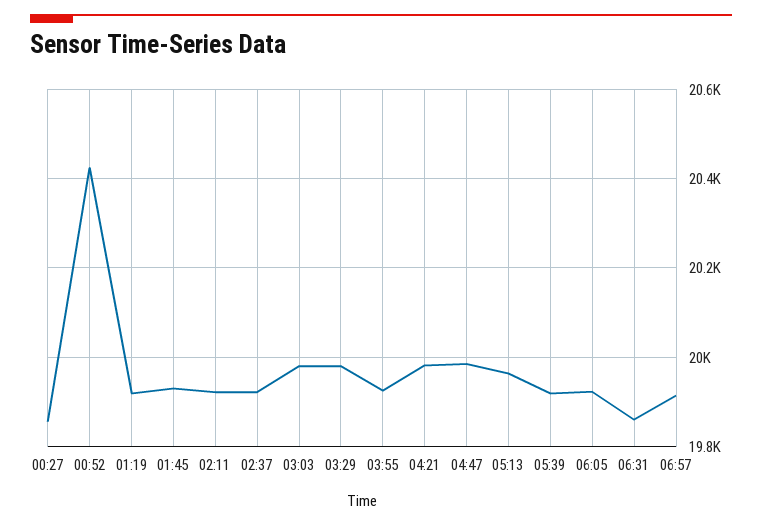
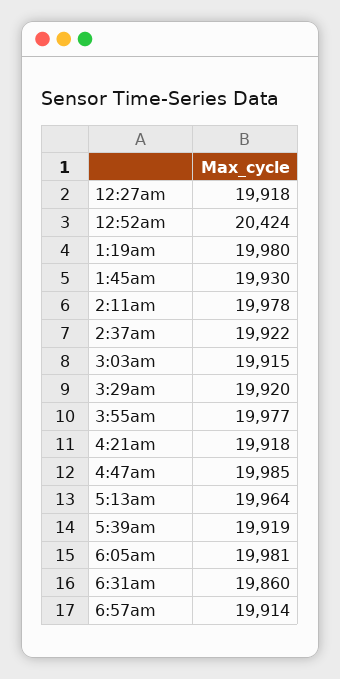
00:27: 19860 -> 19918
01:19: 19920 -> 19980
02:11: 19920 -> 19978
03:03: 19980 -> 19915
03:29: 19980 -> 19920
03:55: 19920 -> 19977
04:21: 19980 -> 19918
06:05: 19920 -> 19981

